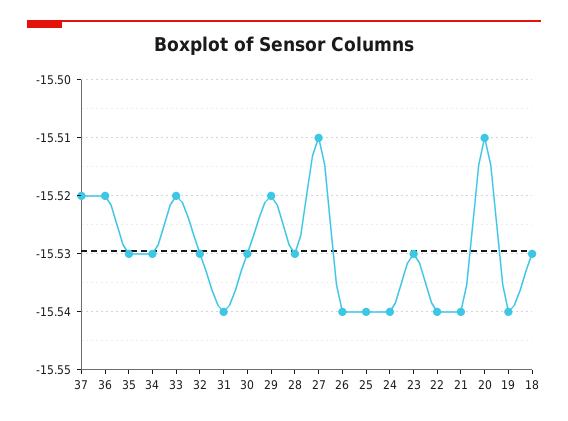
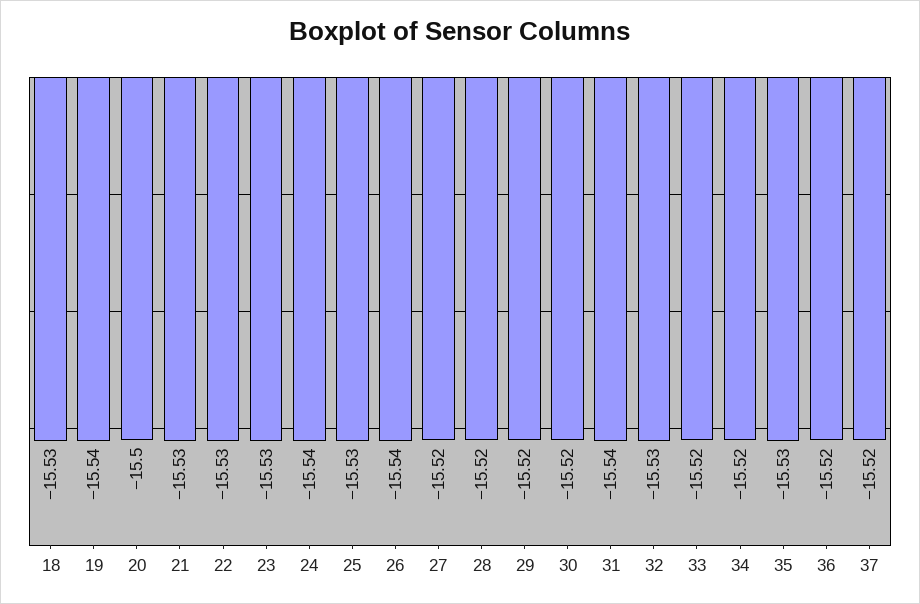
34: -15.53 -> -15.52
30: -15.53 -> -15.52
28: -15.53 -> -15.52
27: -15.51 -> -15.52
25: -15.54 -> -15.53
22: -15.54 -> -15.53
21: -15.54 -> -15.53
20: -15.51 -> -15.5

